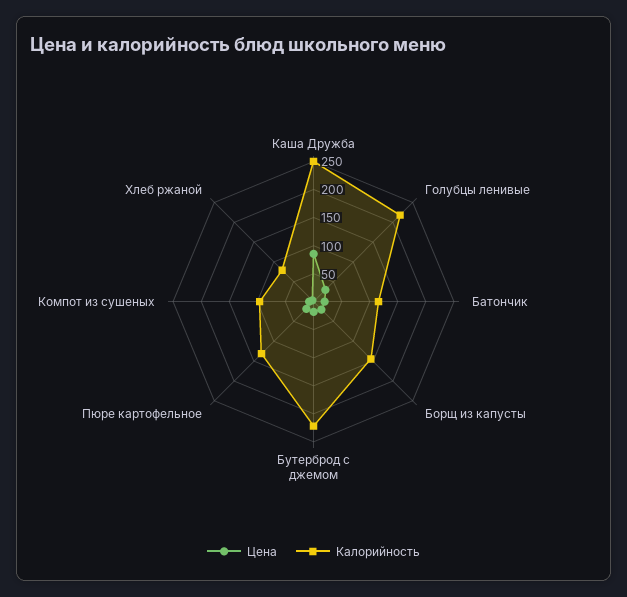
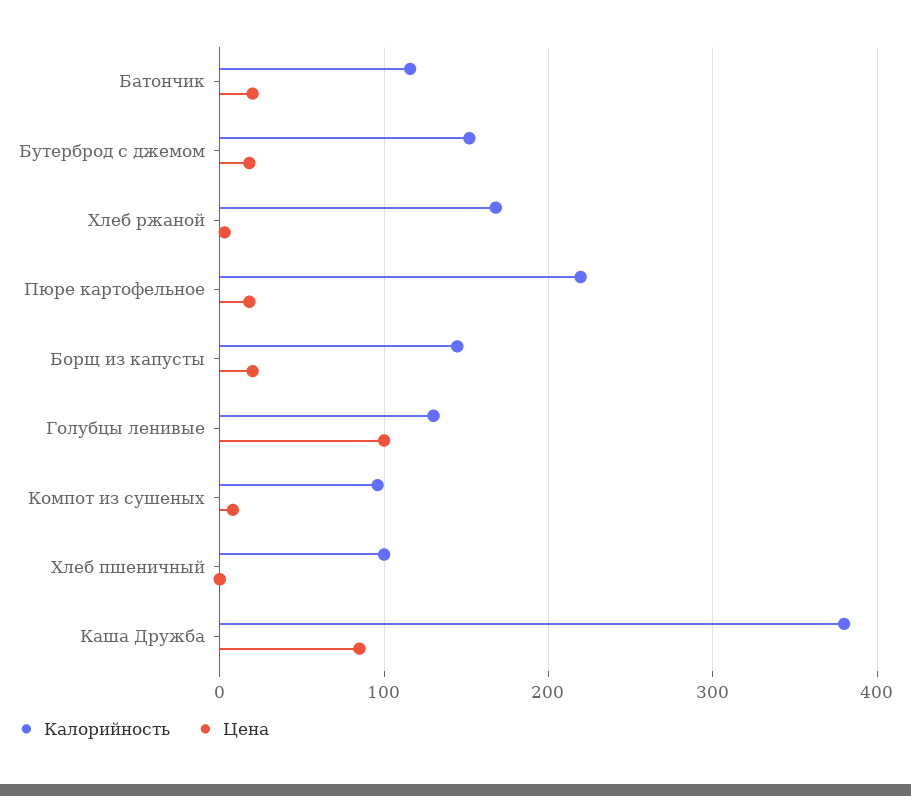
Калорийность, Каша Дружба: 250 -> 380
Цена, Голубцы ленивые: 25 -> 100
Калорийность, Голубцы ленивые: 225 -> 130
Калорийность, Бутерброд с джемом: 225 -> 150
Калорийность, Пюре картофельное: 125 -> 220
Калорийность, Хлеб ржаной: 75 -> 170
Калорийность, Хлеб пшеничный: none -> 100
Цена, Хлеб пшеничный: none -> 0

